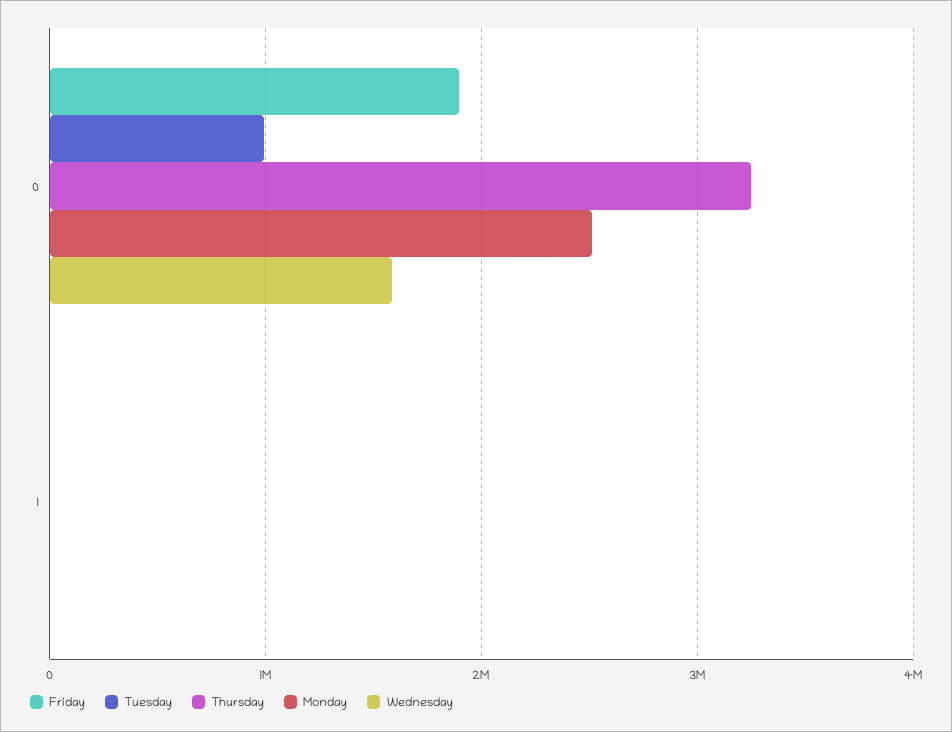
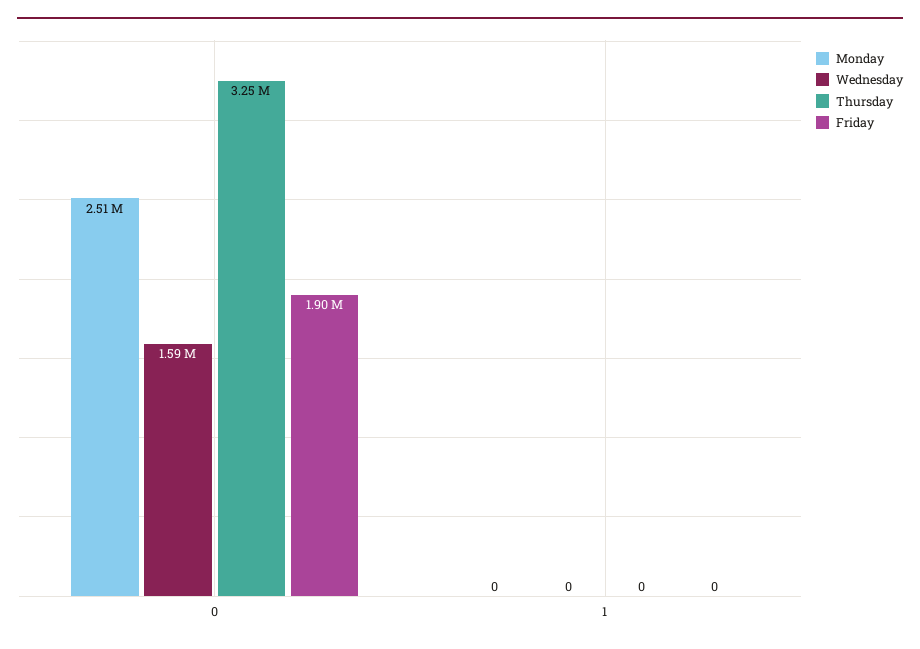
Tuesday, 0: 1000000 -> none
Tuesday, 1: 0 -> none

